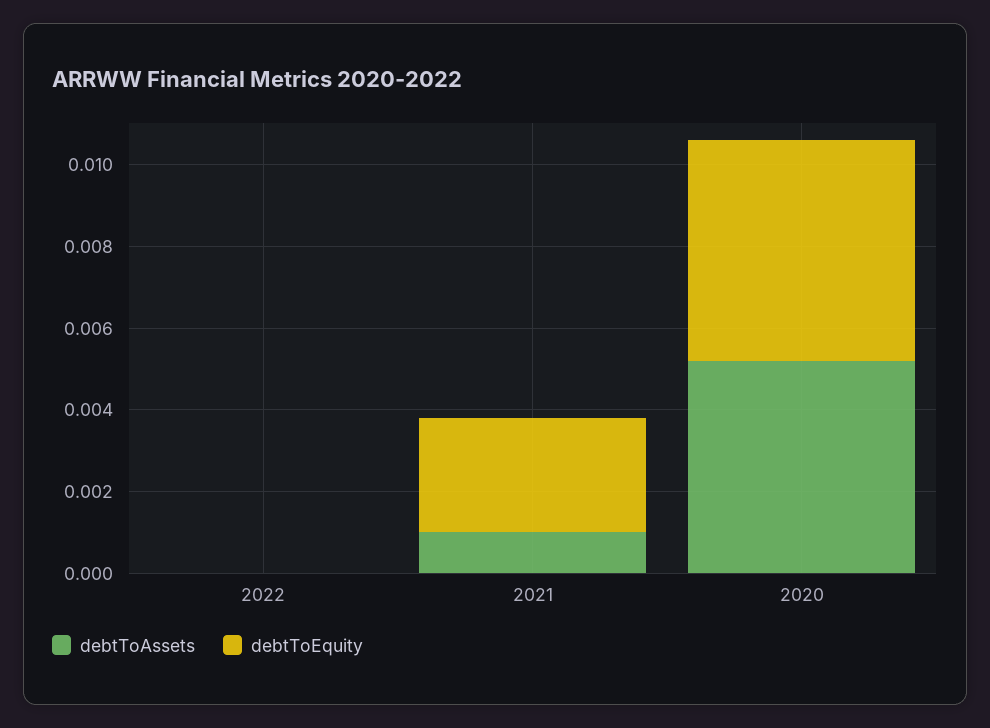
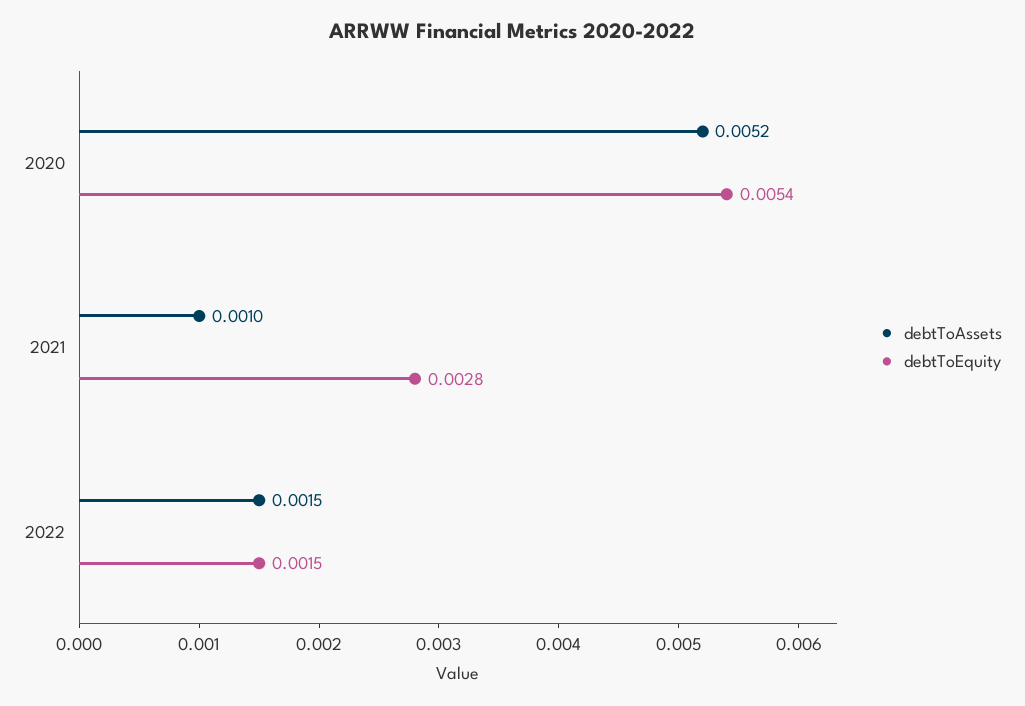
debtToAssets, 2022: 0 -> 0.0015
debtToEquity, 2022: 0 -> 0.0015

